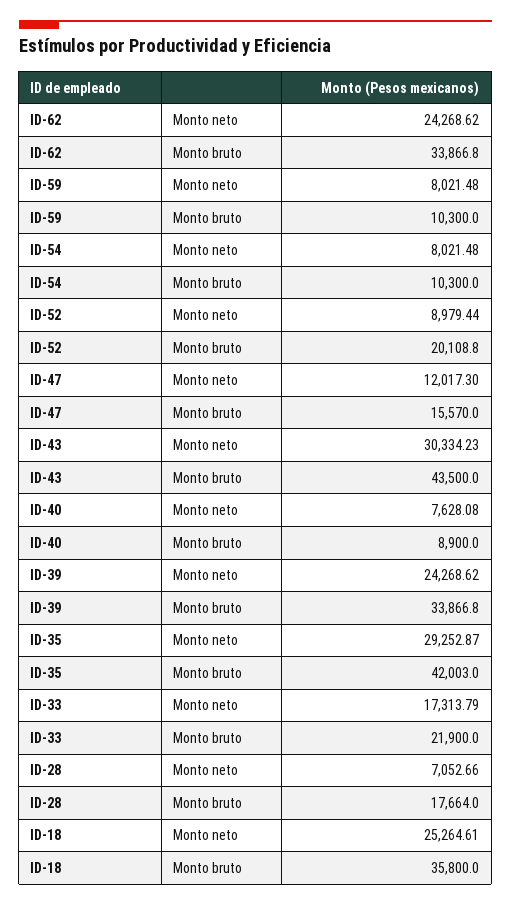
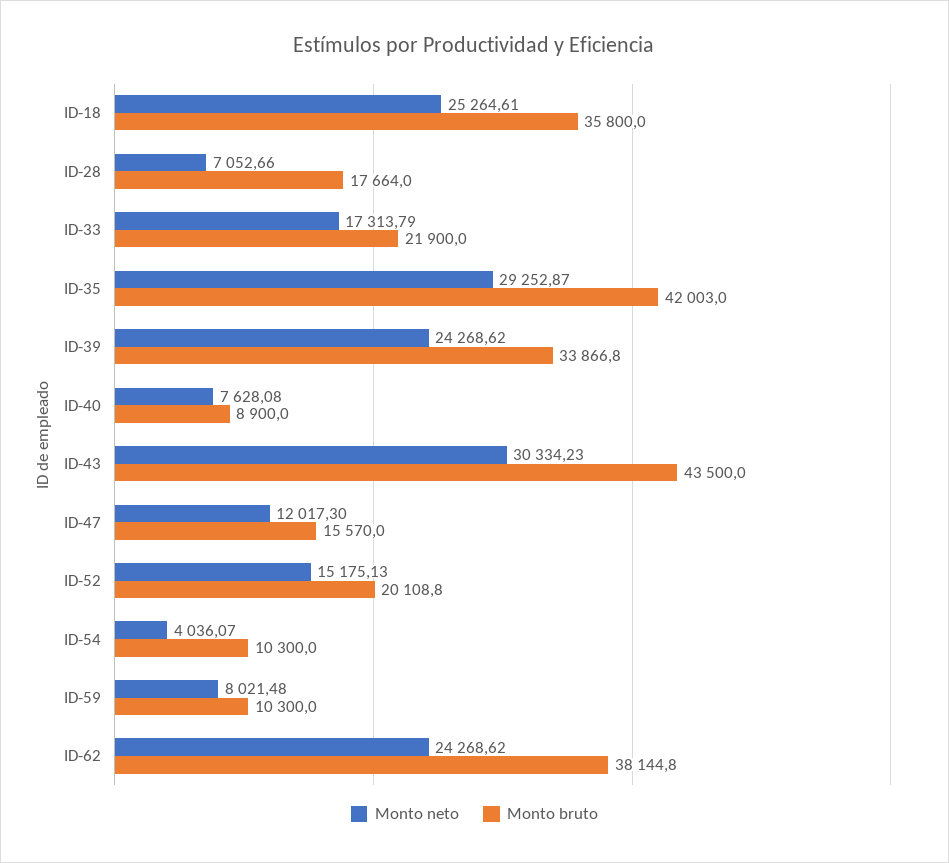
Monto bruto, ID-62: 33866.8 -> 38144.8
Monto neto, ID-54: 8021.48 -> 4036.07
Monto neto, ID-52: 8979.44 -> 15175.13

